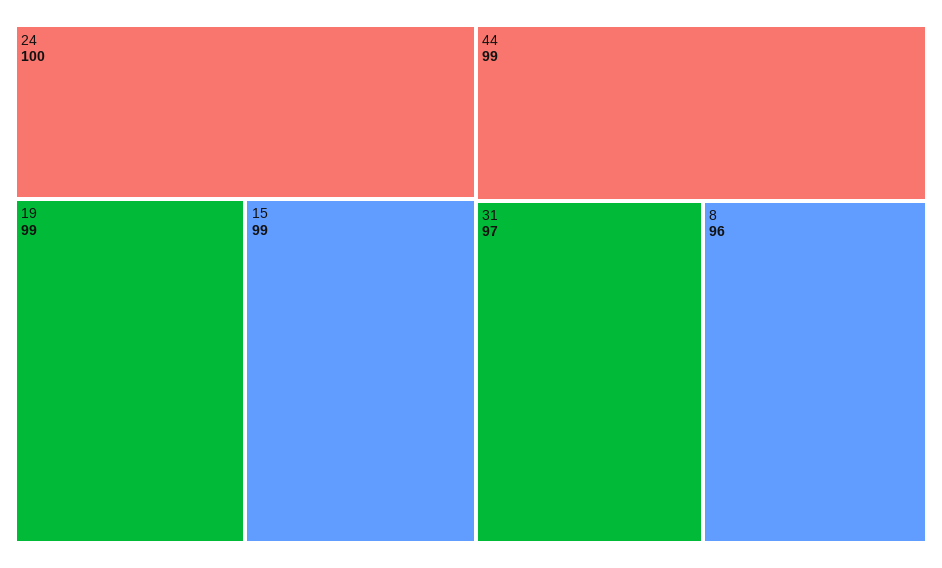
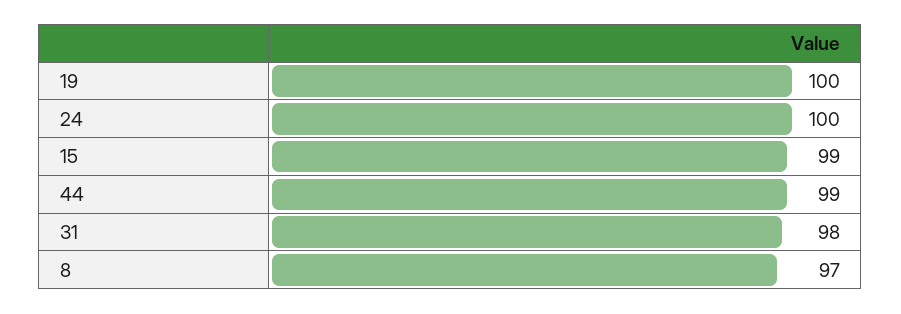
19: 99 -> 100
31: 97 -> 98
8: 96 -> 97

